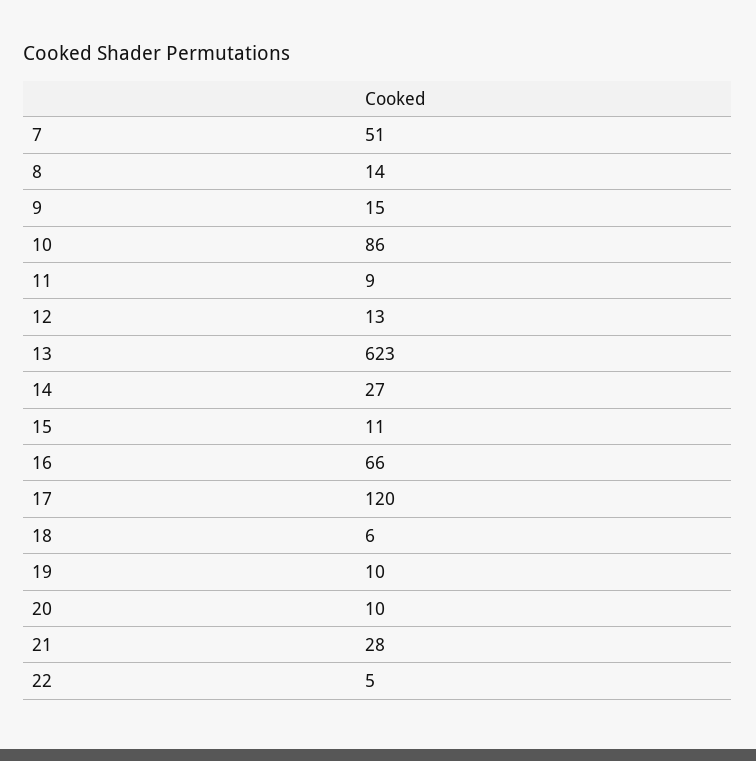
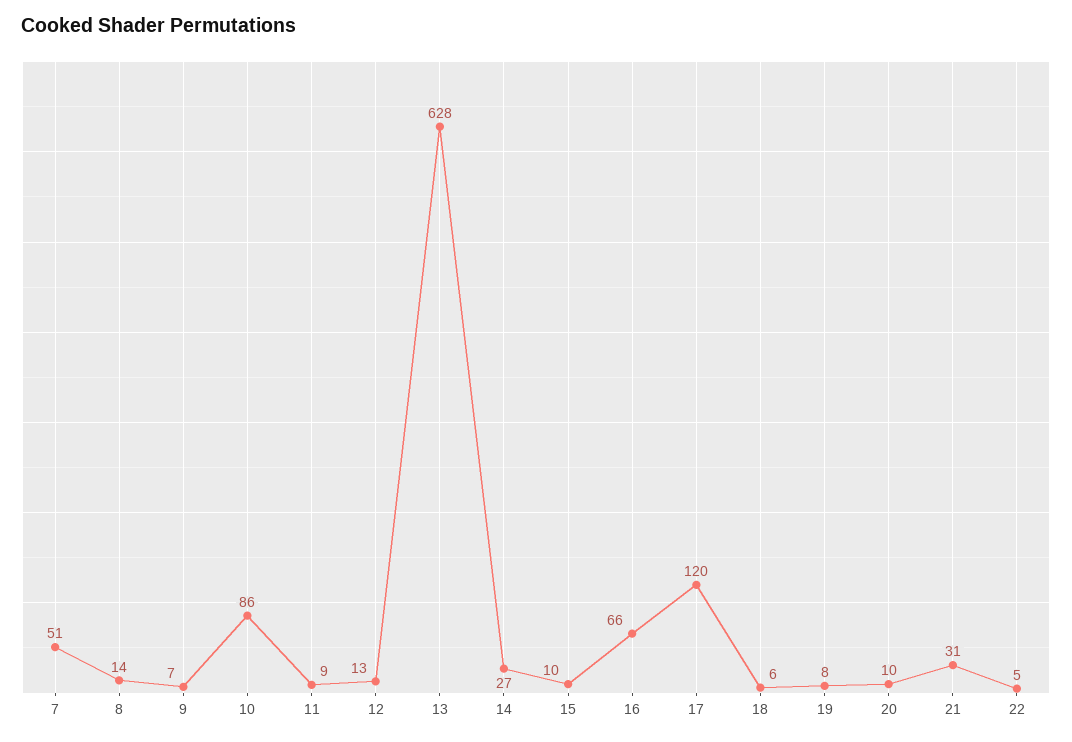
9: 15 -> 7
13: 623 -> 628
15: 11 -> 10
19: 10 -> 8
21: 28 -> 31

